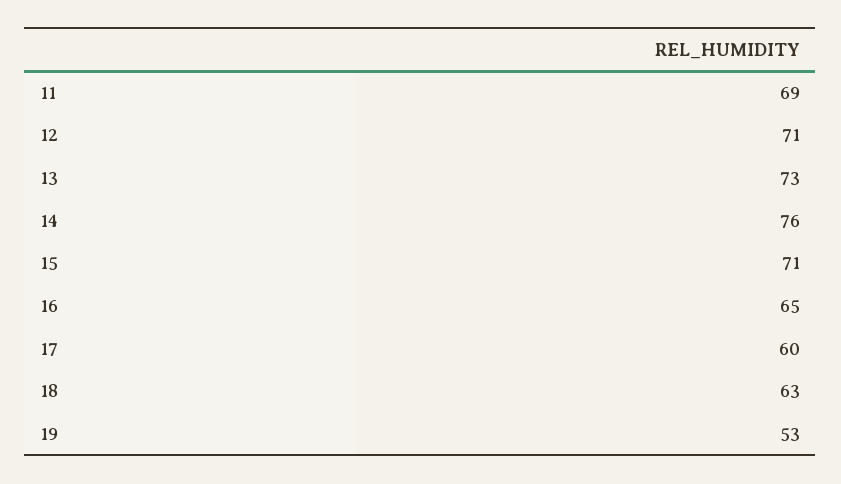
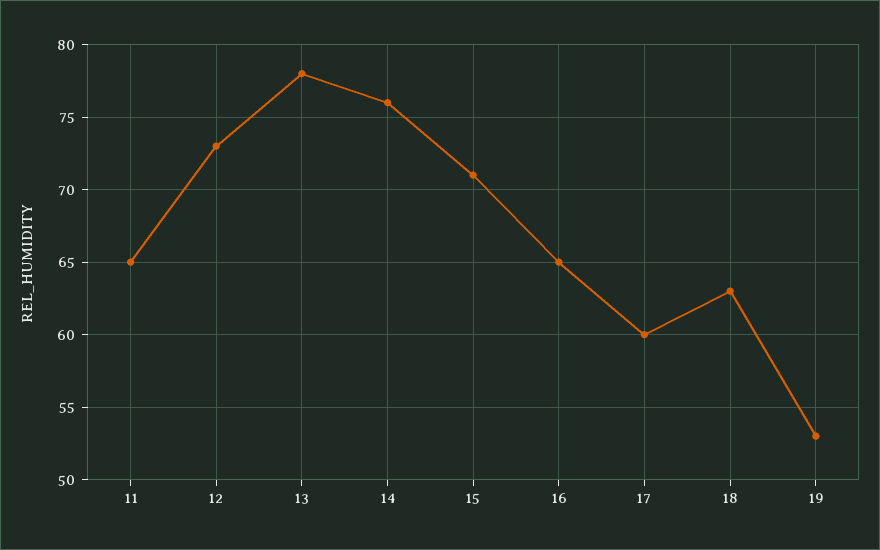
11: 69 -> 65
12: 71 -> 73
13: 73 -> 78

